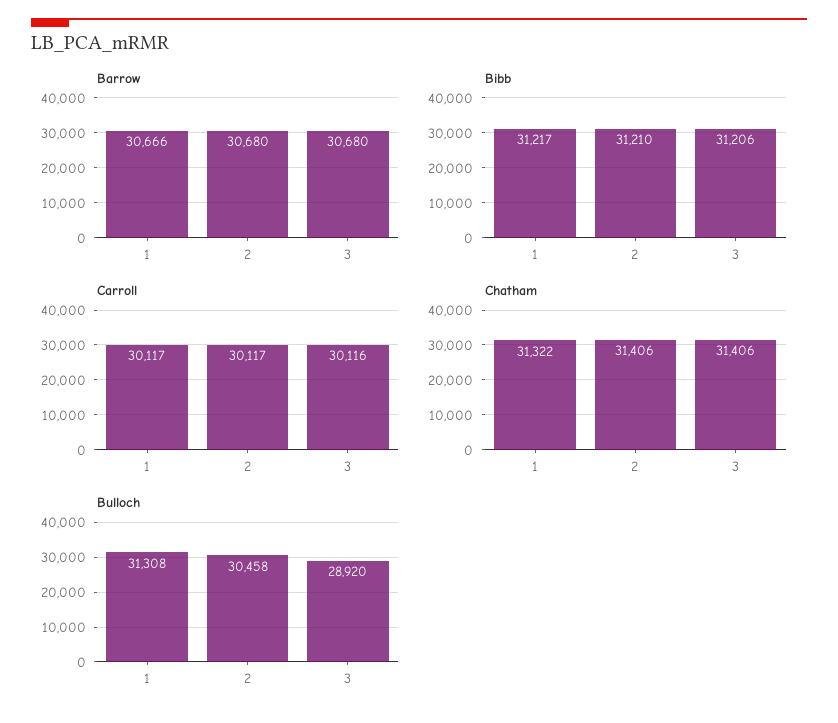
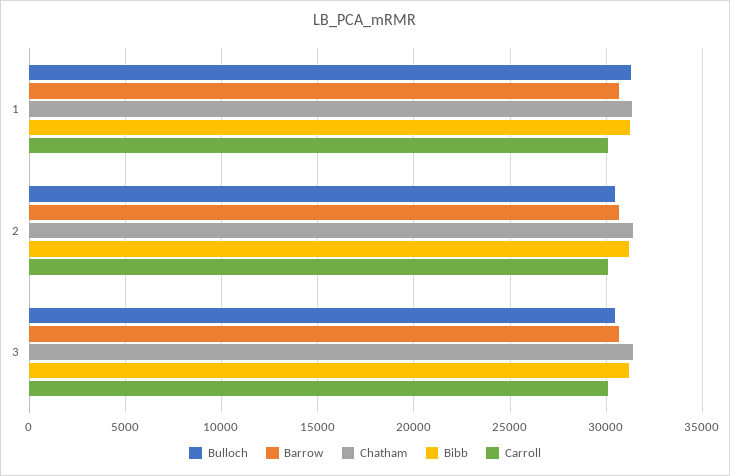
Bulloch, 3: 28920 -> 30500

